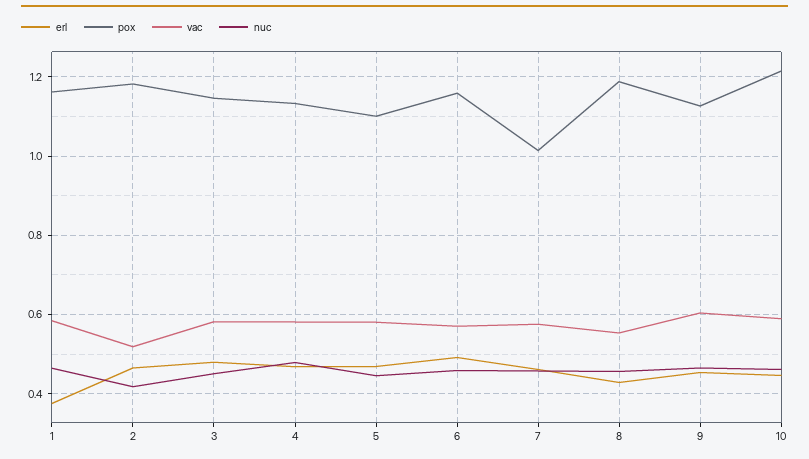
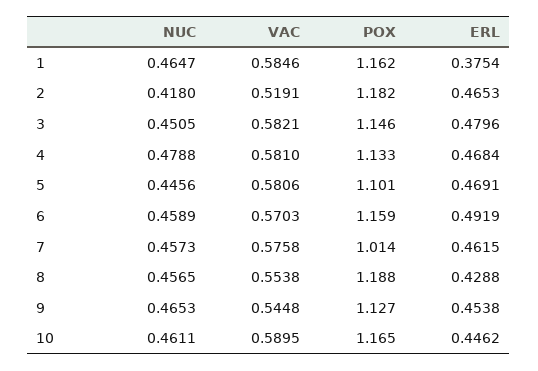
vac, 9: 0.6 -> 0.5448
pox, 10: 1.22 -> 1.165

